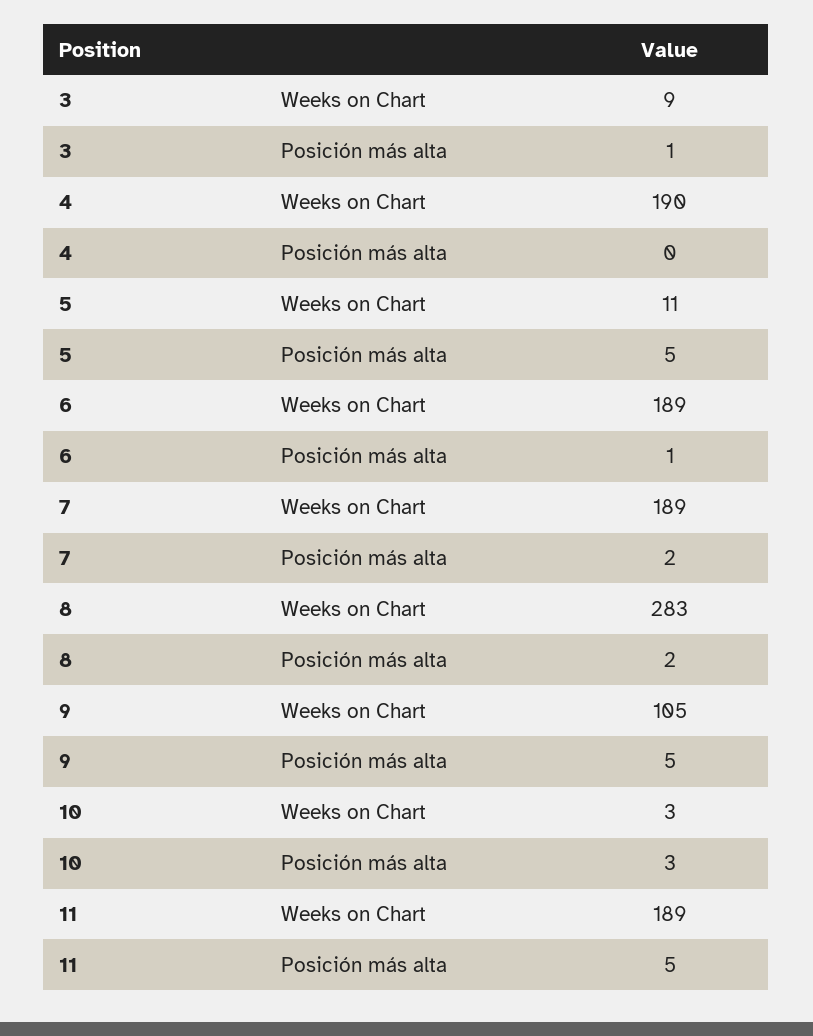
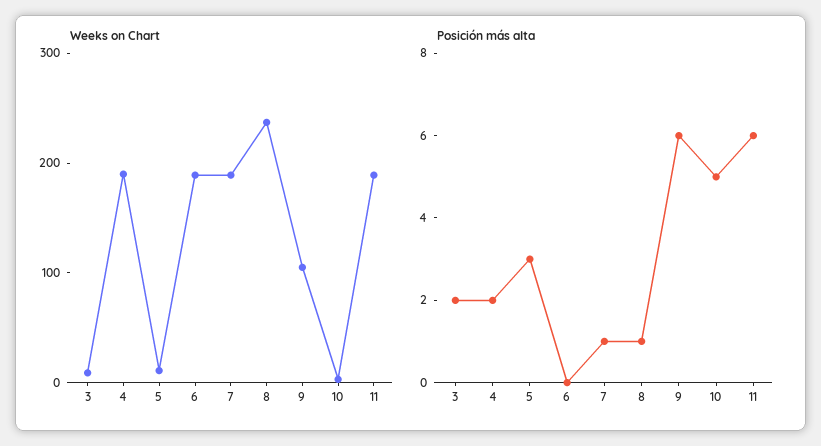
Posición más alta, 3: 1 -> 2
Posición más alta, 4: 0 -> 2
Posición más alta, 5: 5 -> 3
Posición más alta, 6: 1 -> 0
Posición más alta, 7: 2 -> 1
Weeks on Chart, 8: 283 -> 240
Posición más alta, 8: 2 -> 1
Posición más alta, 9: 5 -> 6
Posición más alta, 10: 3 -> 5
Posición más alta, 11: 5 -> 6

